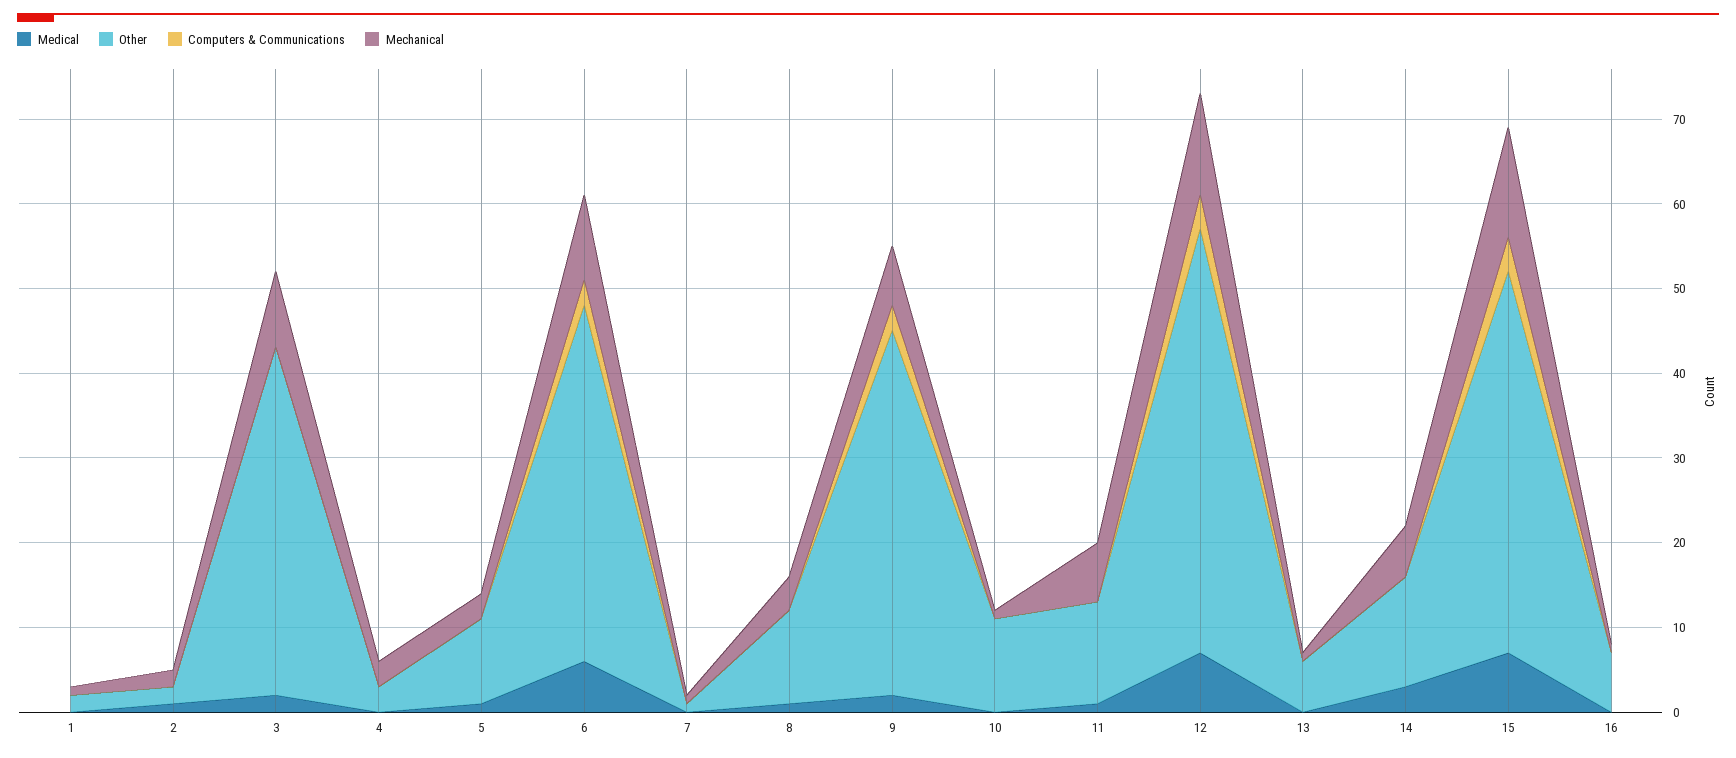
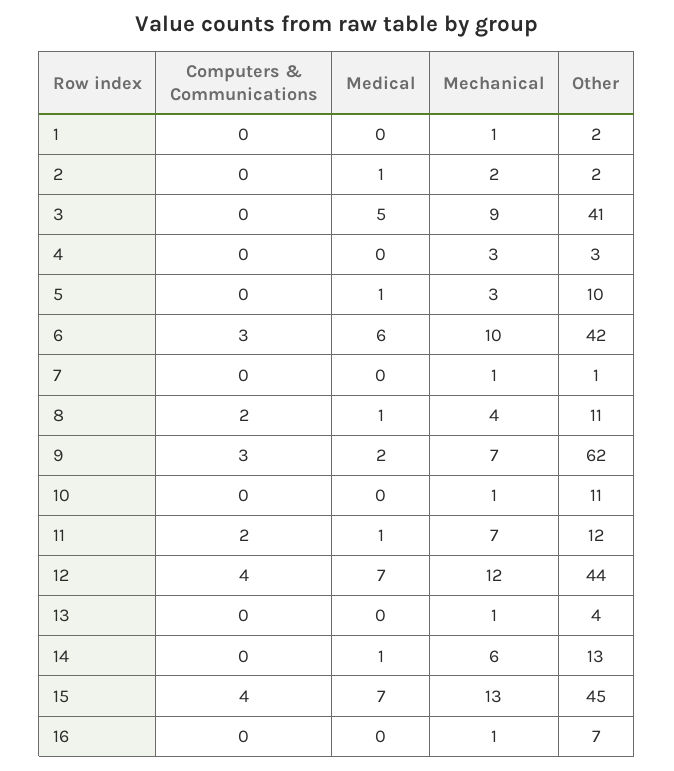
Medical, 3: 2 -> 5
Computers & Communications, 8: 0 -> 2
Other, 9: 43 -> 62
Computers & Communications, 11: 0 -> 2
Other, 12: 50 -> 44
Other, 13: 6 -> 4
Medical, 14: 3 -> 1

